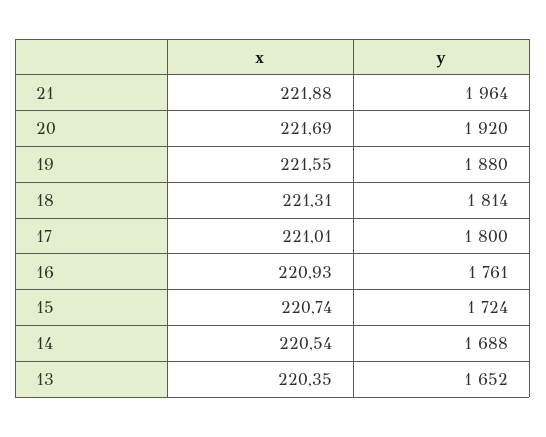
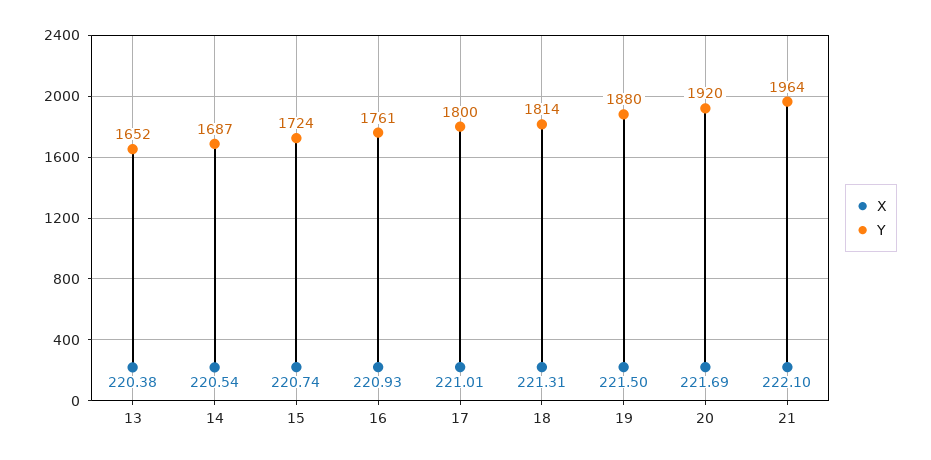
x, 21: 221.88 -> 222.1
x, 19: 221.55 -> 221.5
y, 14: 1688 -> 1687
x, 13: 220.35 -> 220.38

